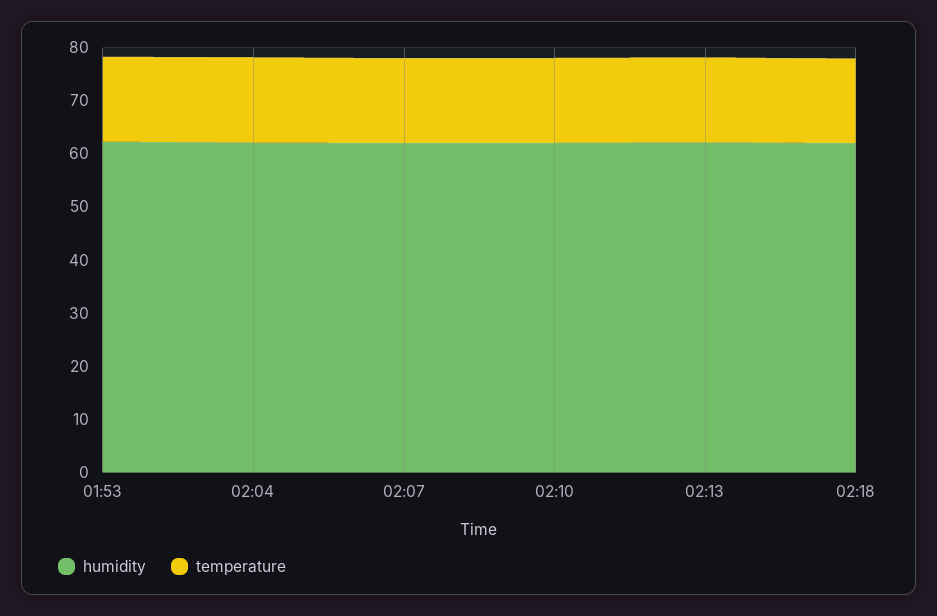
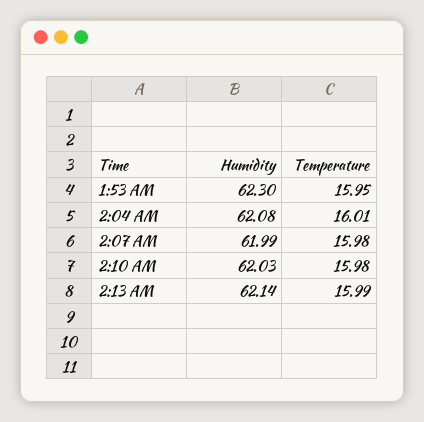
humidity, 02:18: 62 -> none
temperature, 02:18: 16 -> none

